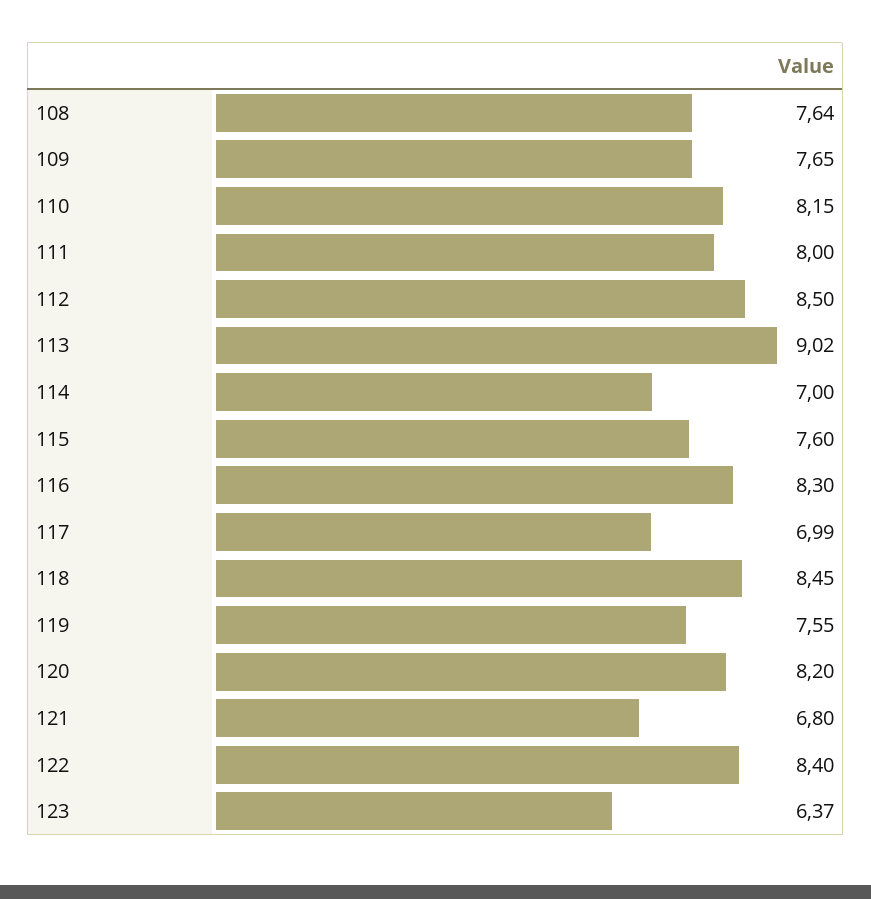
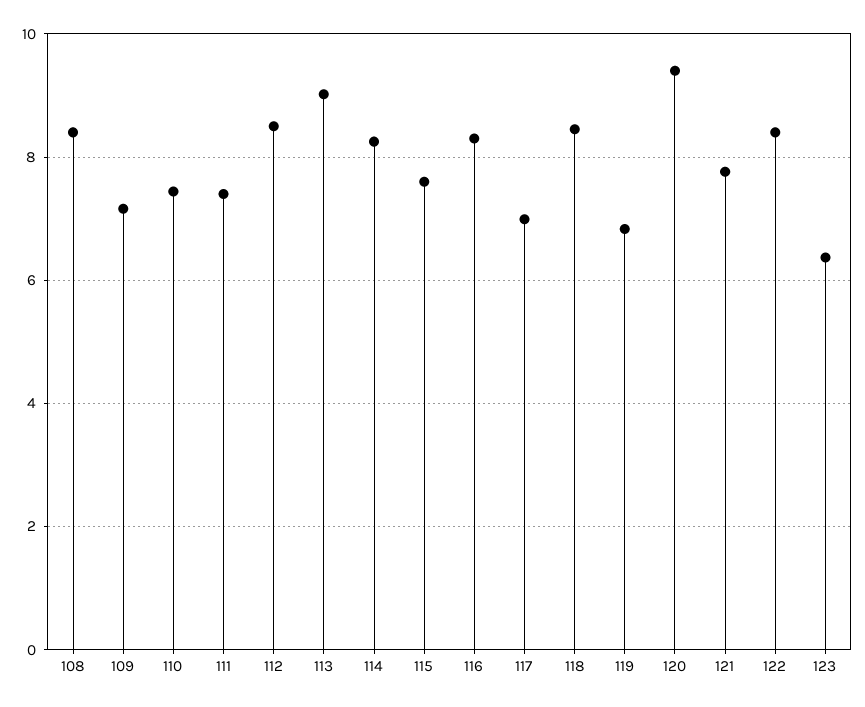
108: 7.64 -> 8.4
109: 7.65 -> 7.2
110: 8.15 -> 7.4
111: 8 -> 7.4
114: 7 -> 8.2
119: 7.55 -> 6.8
120: 8.2 -> 9.4
121: 6.8 -> 7.8

